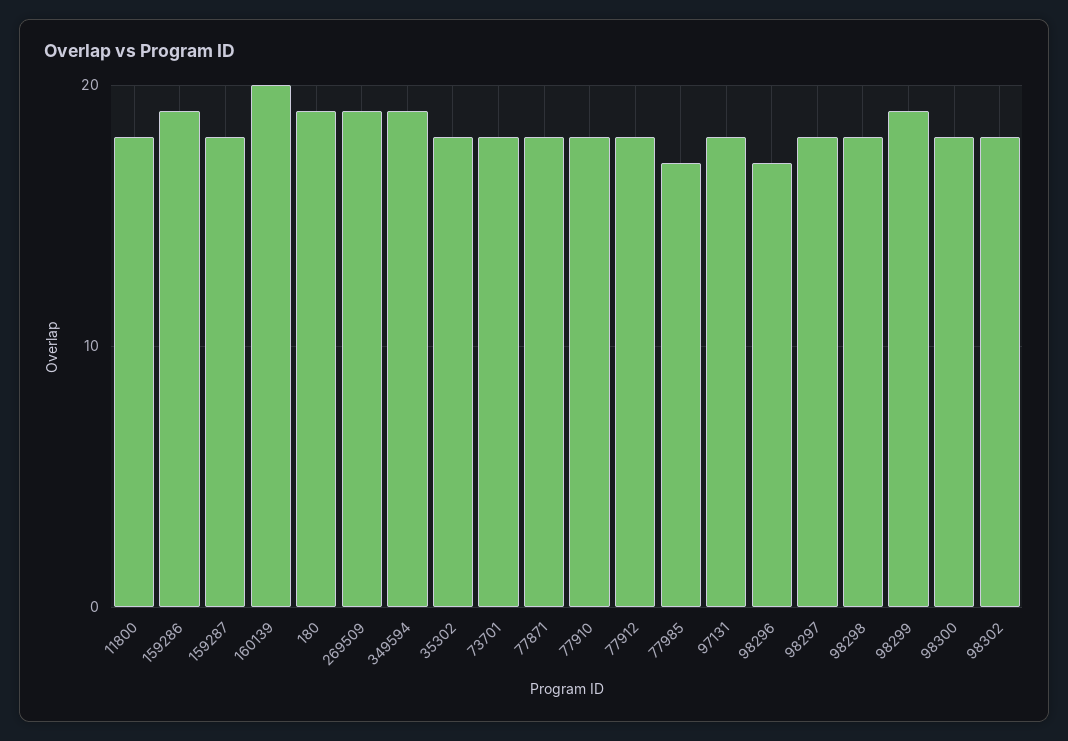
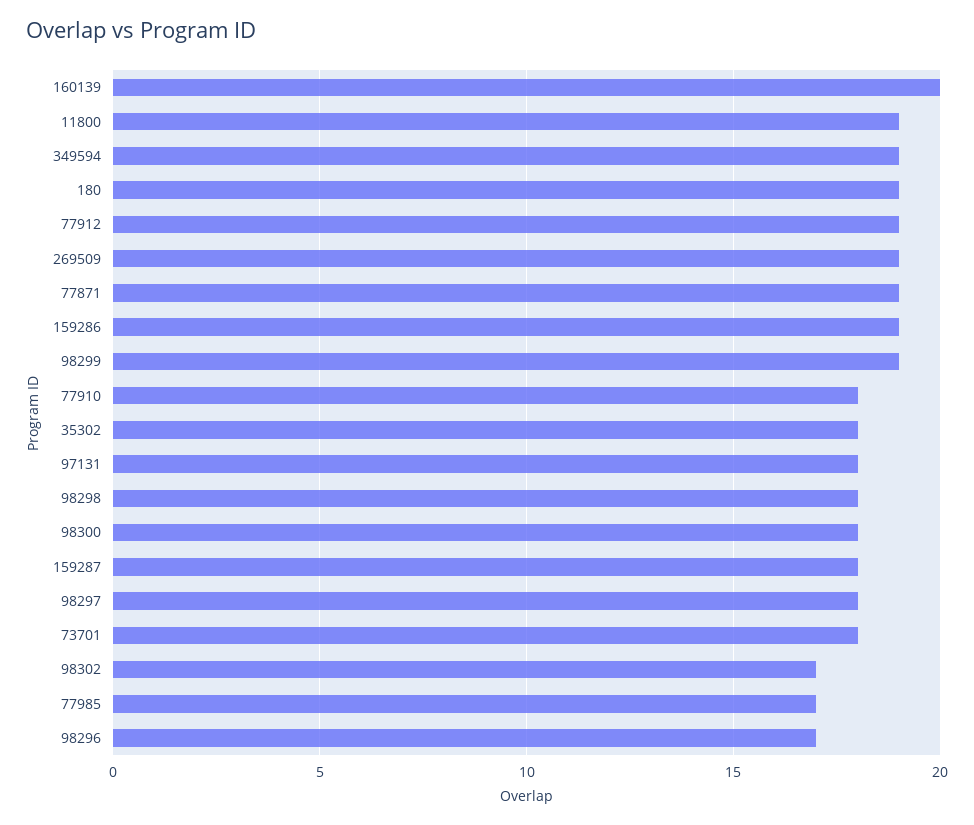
11800: 18 -> 19
77871: 18 -> 19
77912: 18 -> 19
98302: 18 -> 17

